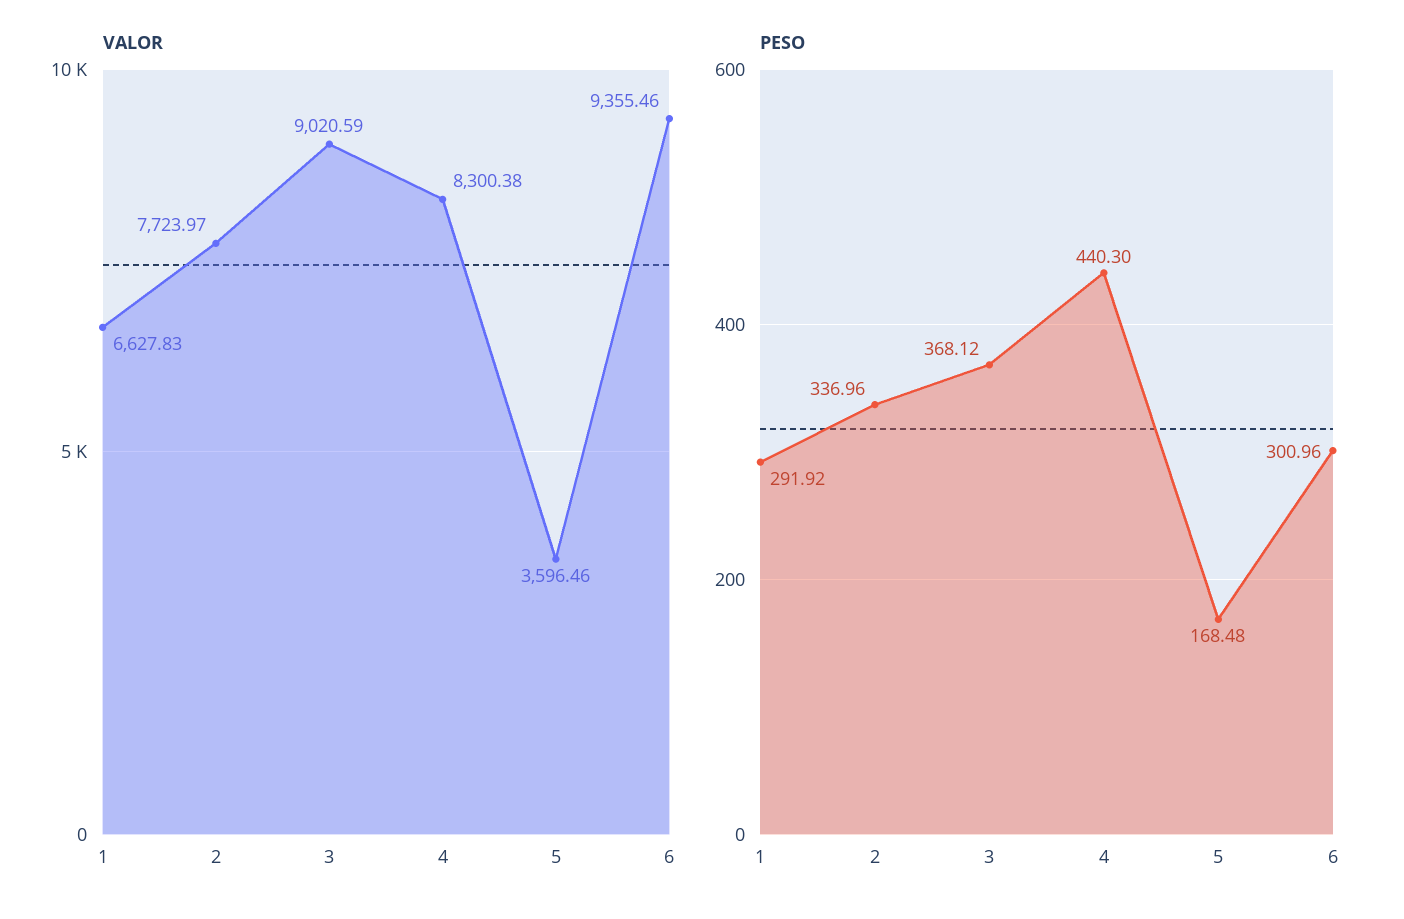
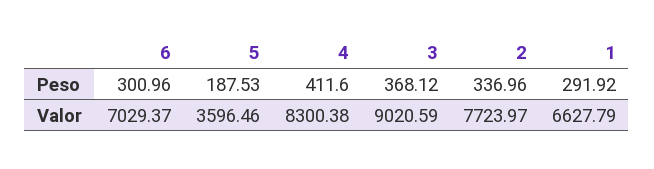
VALOR, 1: 6627.83 -> 6627.79
VALOR, 6: 9355.46 -> 7029.37
PESO, 4: 440.3 -> 411.6
PESO, 5: 168.48 -> 187.53

